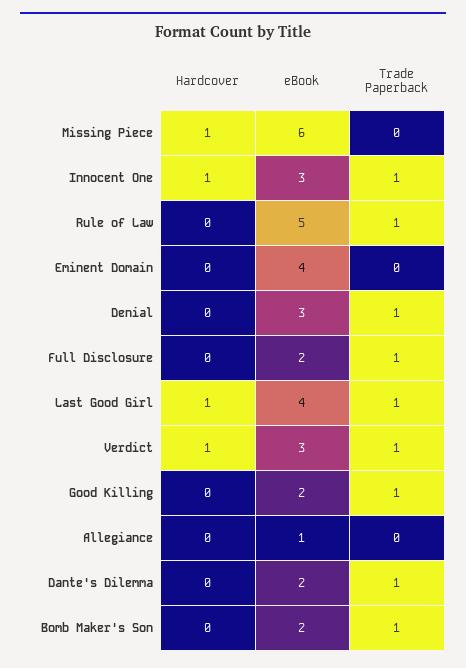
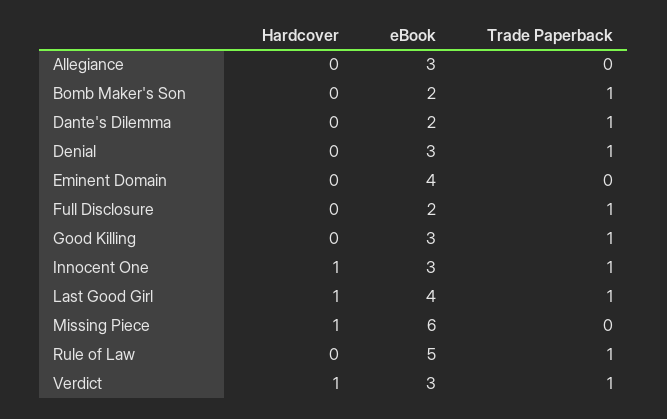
eBook, Good Killing: 2 -> 3
eBook, Allegiance: 1 -> 3

